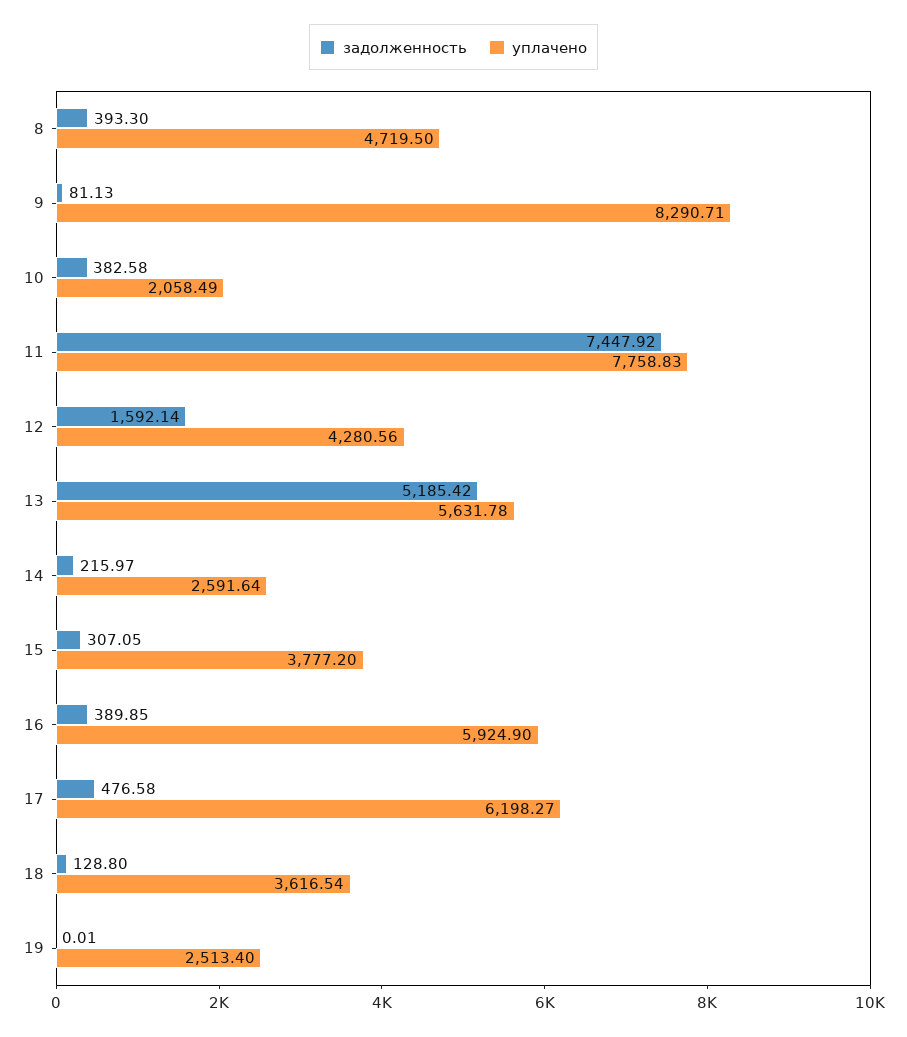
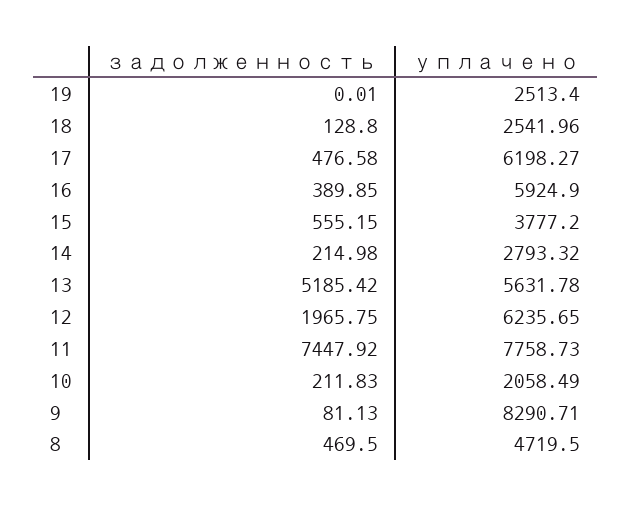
задолженность, 8: 393.3 -> 469.5
задолженность, 10: 382.58 -> 211.83
уплачено, 11: 7758.83 -> 7758.73
задолженность, 12: 1592.14 -> 1965.75
уплачено, 12: 4280.56 -> 6235.65
задолженность, 14: 215.97 -> 214.98
уплачено, 14: 2591.64 -> 2793.32
задолженность, 15: 307.05 -> 555.15
уплачено, 18: 3616.54 -> 2541.96

